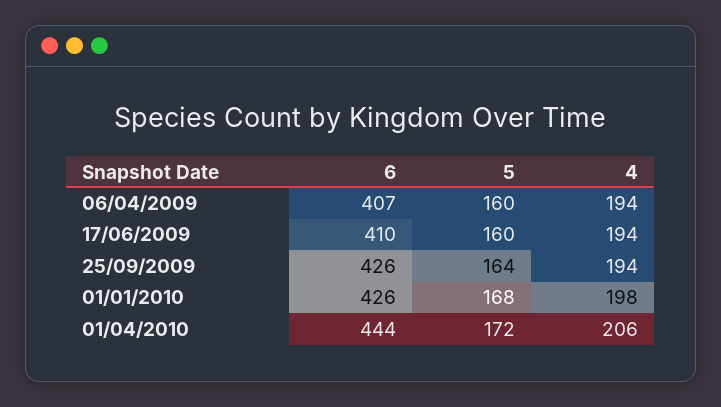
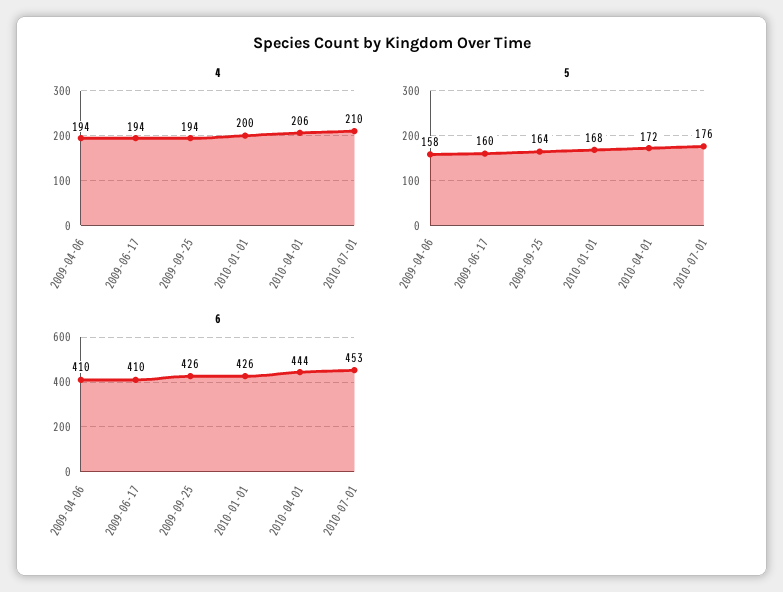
6, 06/04/2009: 407 -> 410
5, 06/04/2009: 160 -> 158
4, 01/01/2010: 198 -> 200
4, 2010-07-01: none -> 210
5, 2010-07-01: none -> 176
6, 2010-07-01: none -> 453

